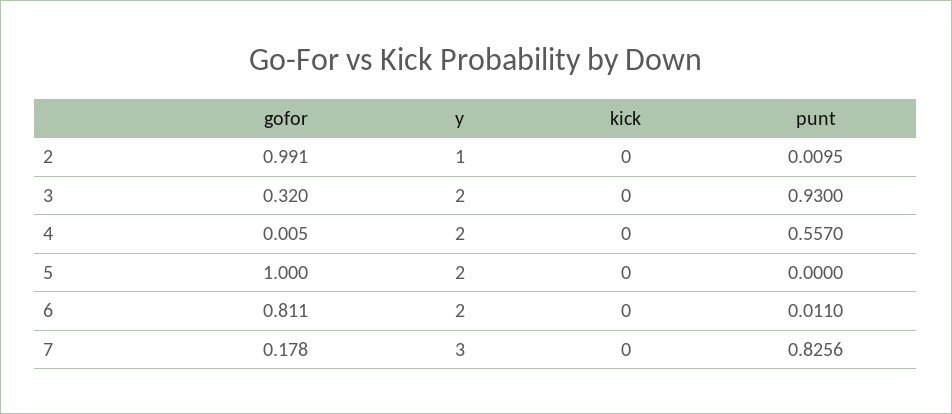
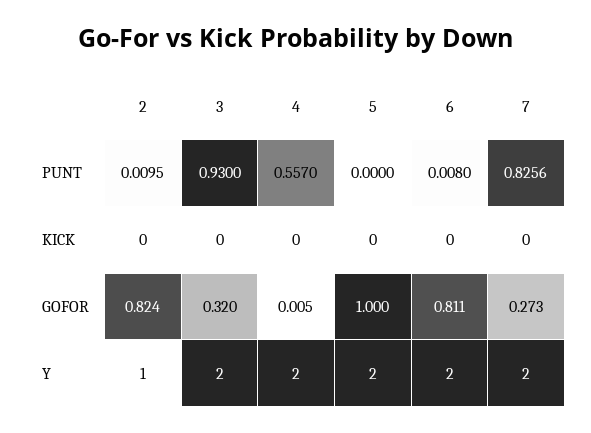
gofor, 2: 0.991 -> 0.824
punt, 6: 0.011 -> 0.008
gofor, 7: 0.178 -> 0.273
y, 7: 3 -> 2

